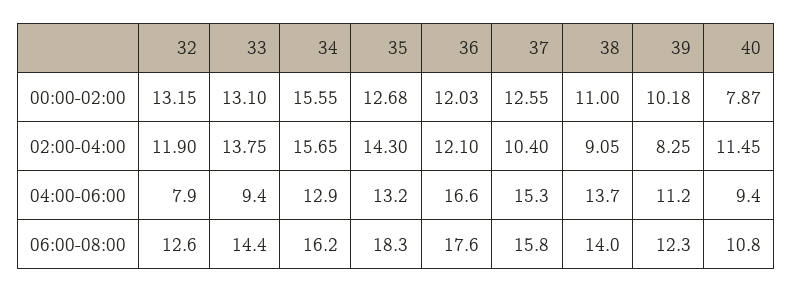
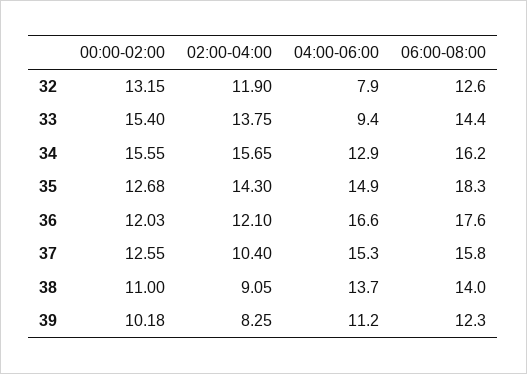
33, 00:00-02:00: 13.1 -> 15.4
40, 00:00-02:00: 7.87 -> none
40, 02:00-04:00: 11.45 -> none
35, 04:00-06:00: 13.2 -> 14.9
40, 04:00-06:00: 9.4 -> none
40, 06:00-08:00: 10.8 -> none

